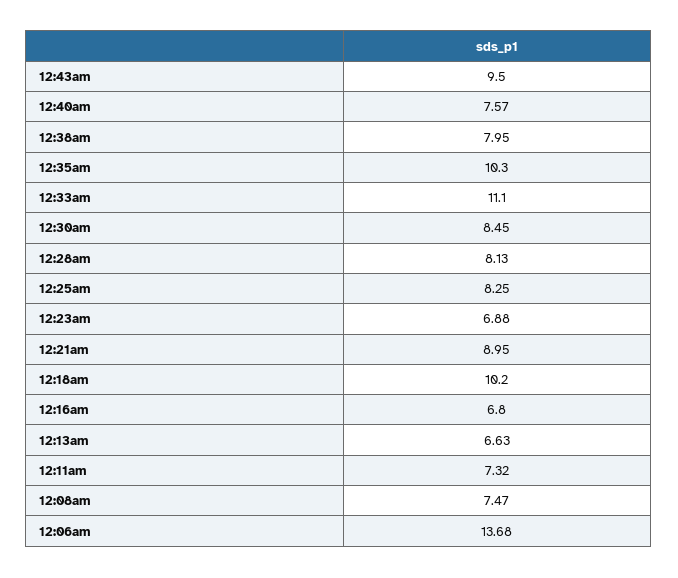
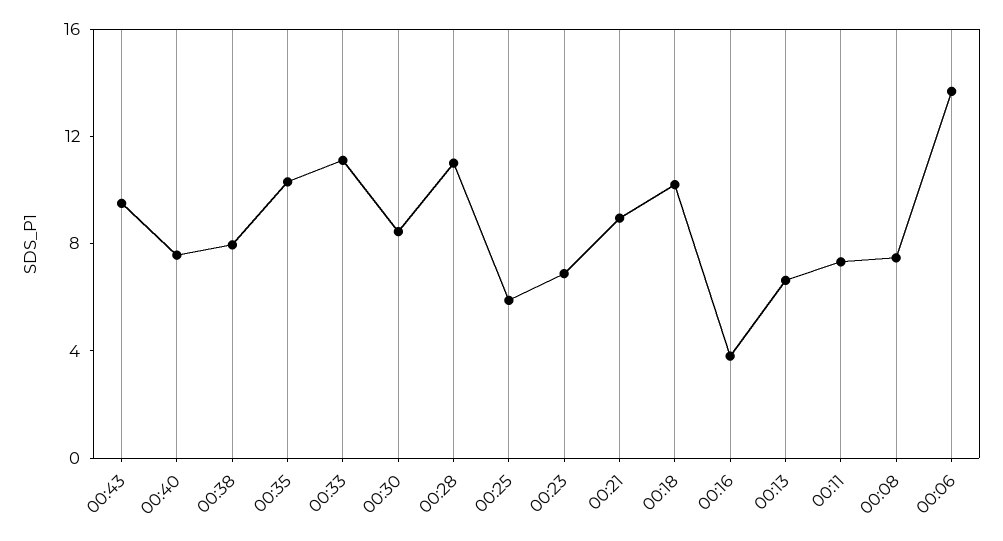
12:28am: 8.13 -> 11
12:25am: 8.25 -> 6
12:16am: 6.8 -> 4

